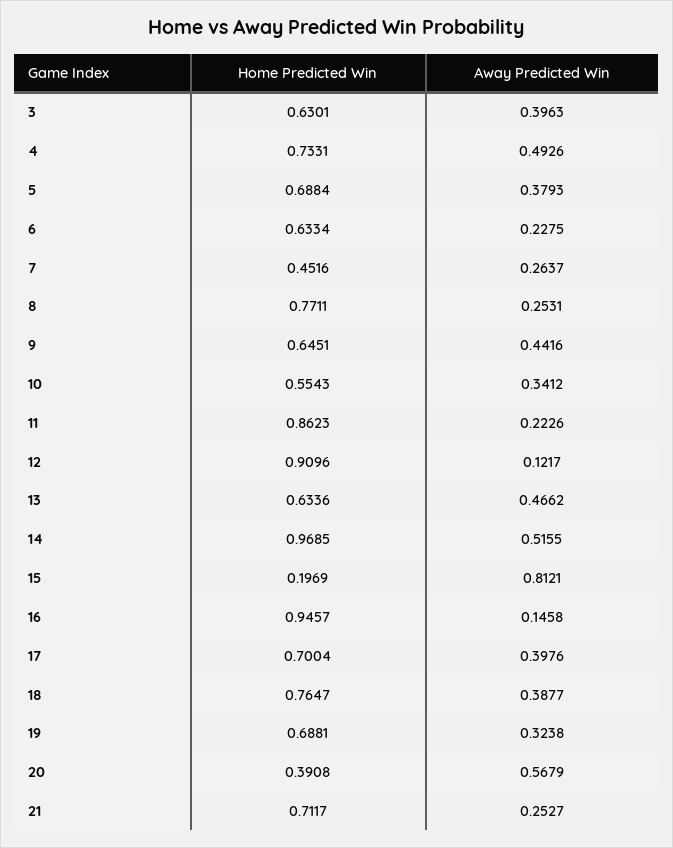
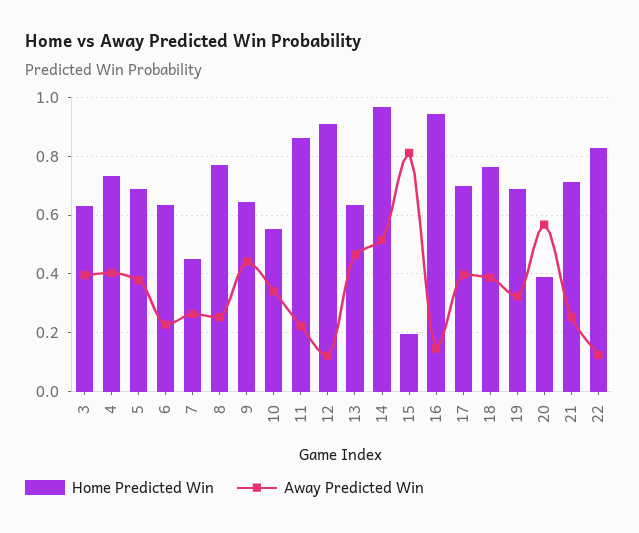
Away Predicted Win, 4: 0.4926 -> 0.4
Home Predicted Win, 22: none -> 0.825
Away Predicted Win, 22: none -> 0.125

